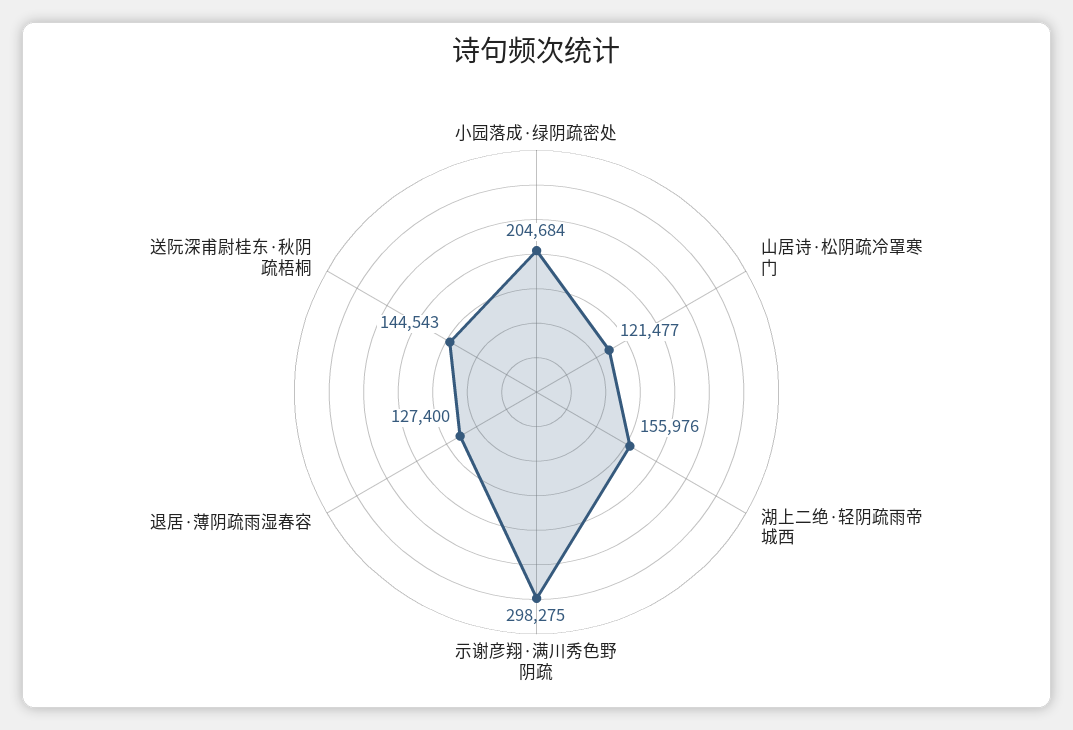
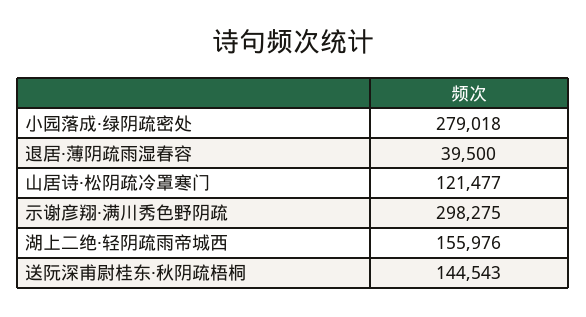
小园落成·绿阴疏密处: 204684 -> 279018
退居·薄阴疏雨湿春容: 127400 -> 39500

